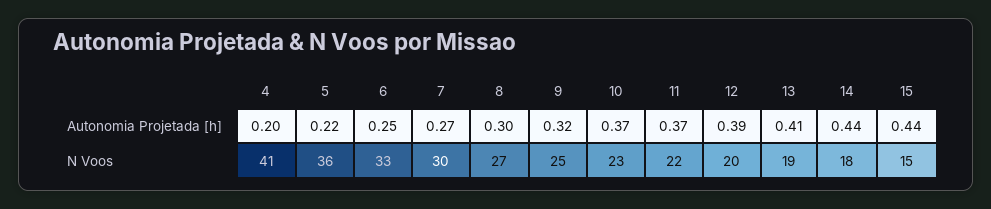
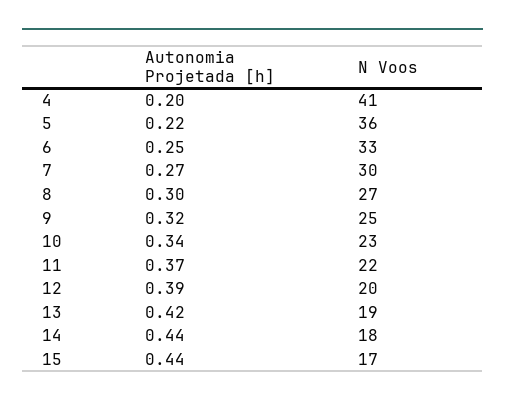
10, Autonomia Projetada [h]: 0.37 -> 0.34
13, Autonomia Projetada [h]: 0.41 -> 0.42
15, N Voos: 15 -> 17

